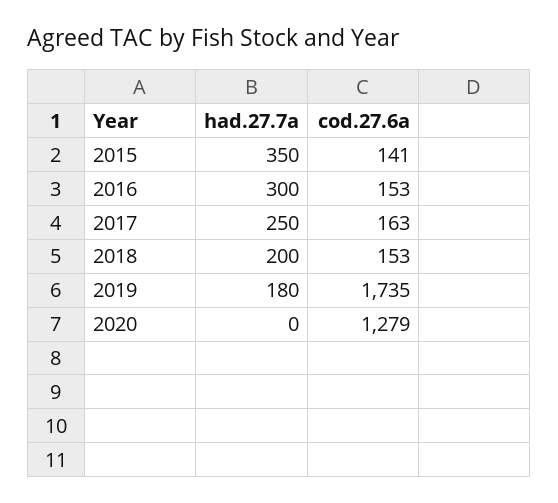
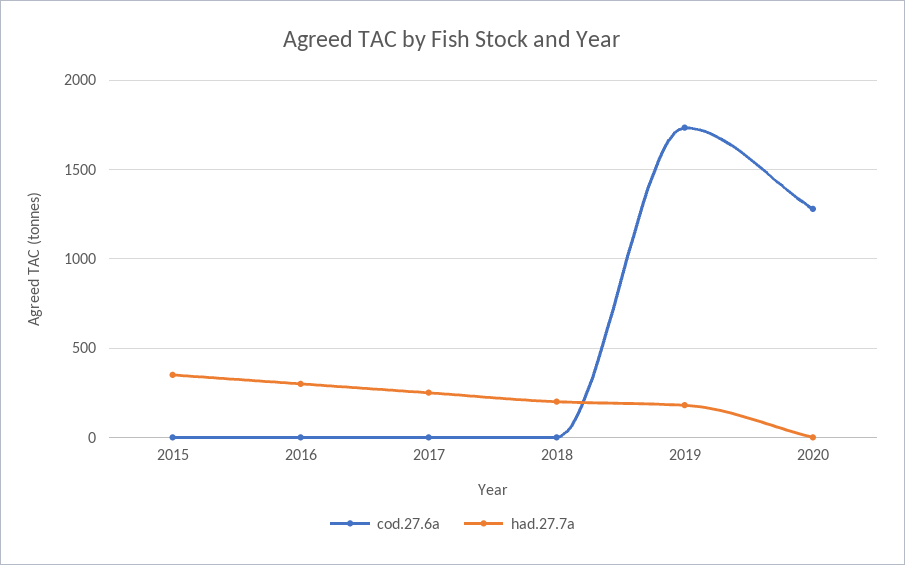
cod.27.6a, 2015: 141 -> 0
cod.27.6a, 2016: 153 -> 0
cod.27.6a, 2017: 163 -> 0
cod.27.6a, 2018: 153 -> 0

